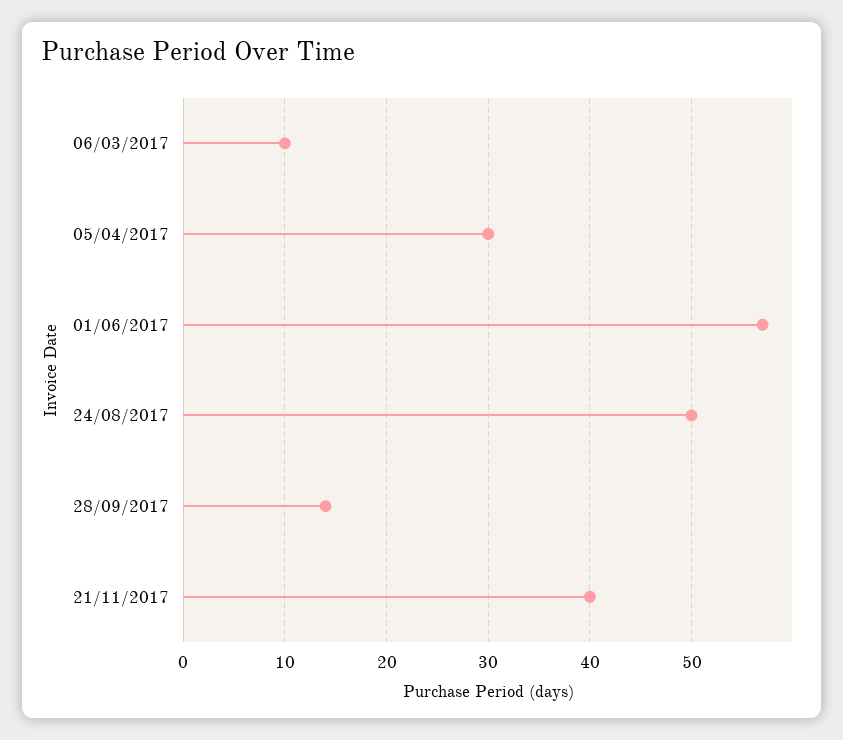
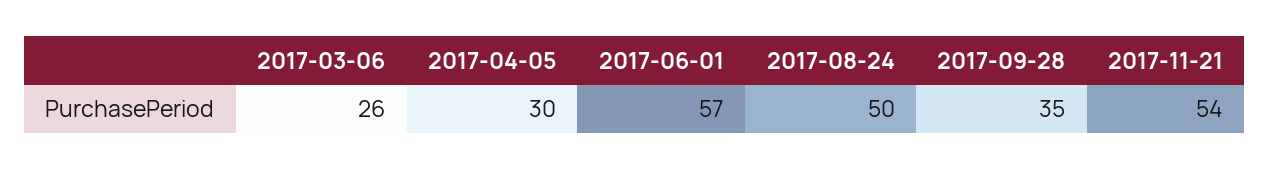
06/03/2017: 10 -> 26
28/09/2017: 14 -> 35
21/11/2017: 40 -> 54

